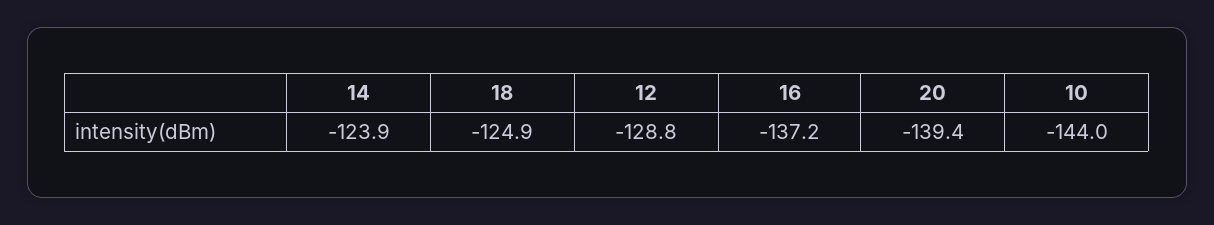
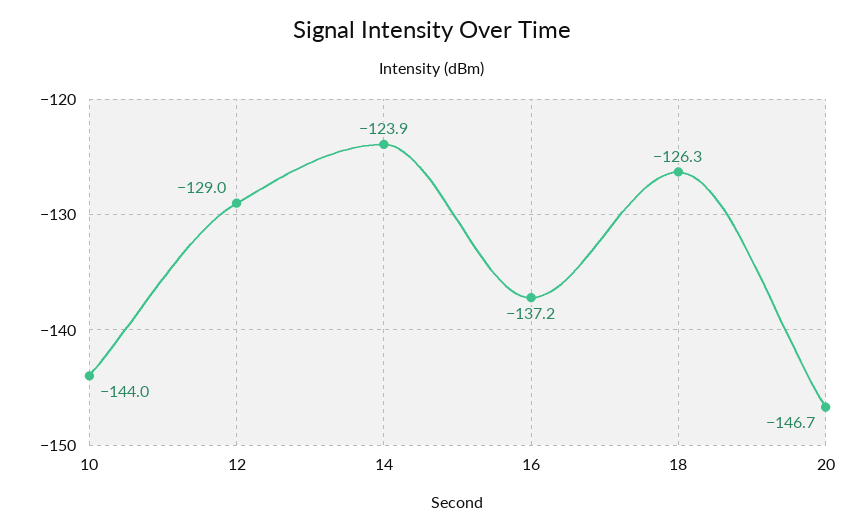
18: -124.9 -> -126.3
12: -128.8 -> -129
20: -139.4 -> -146.7

